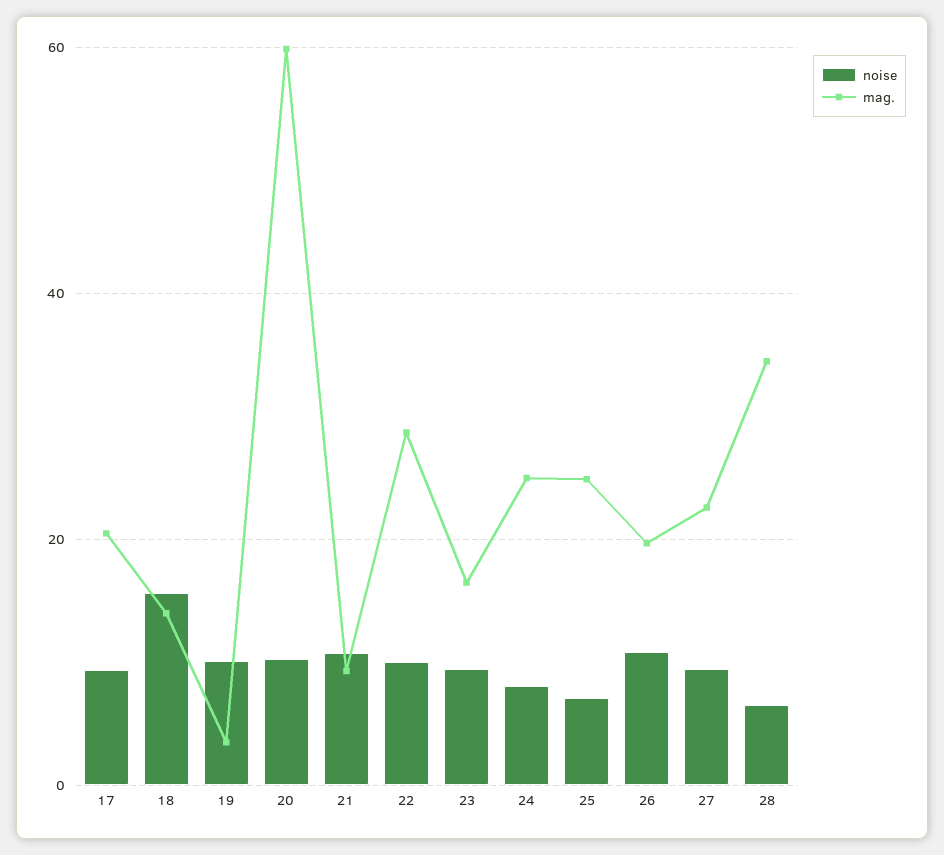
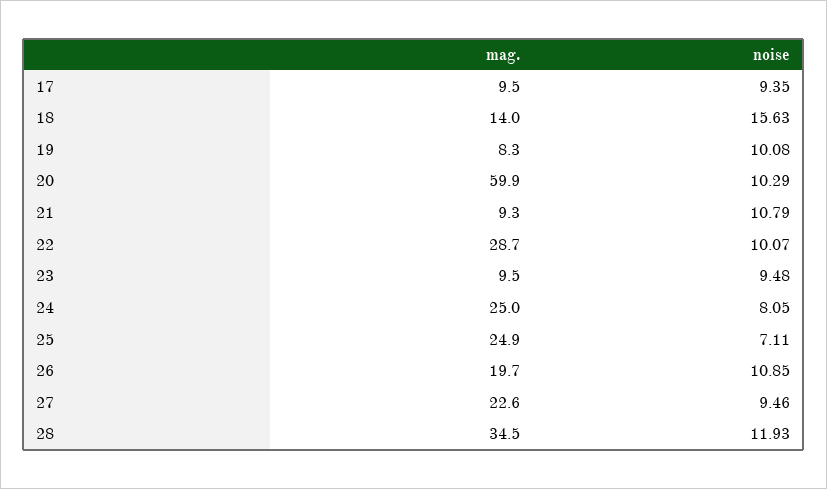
mag., 17: 20 -> 9.5
mag., 19: 4 -> 8.3
mag., 23: 16 -> 9.5
noise, 28: 6 -> 11.93

